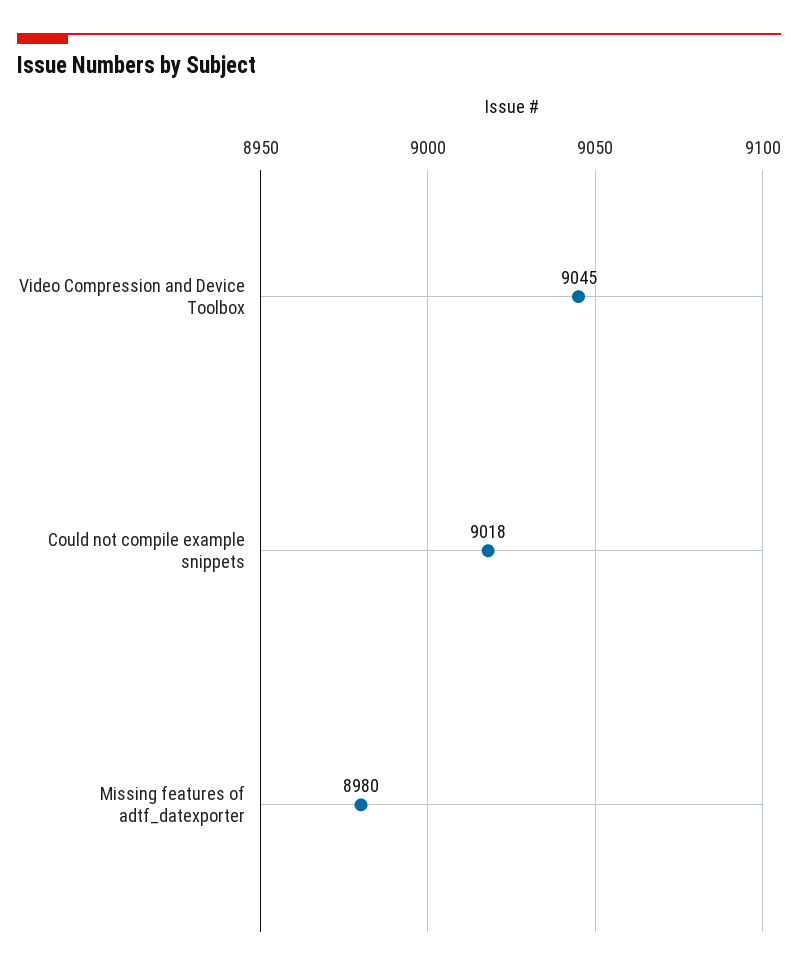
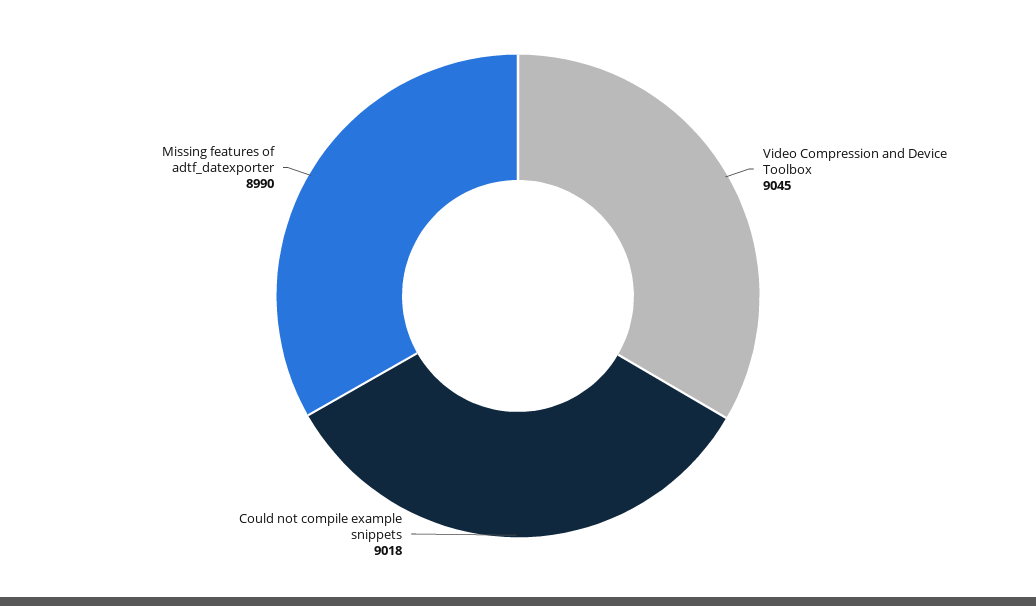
Missing features of adtf_datexporter: 8980 -> 8990

